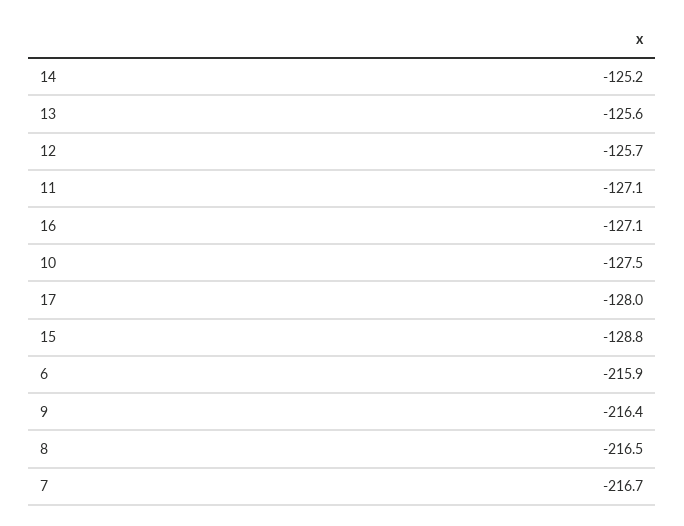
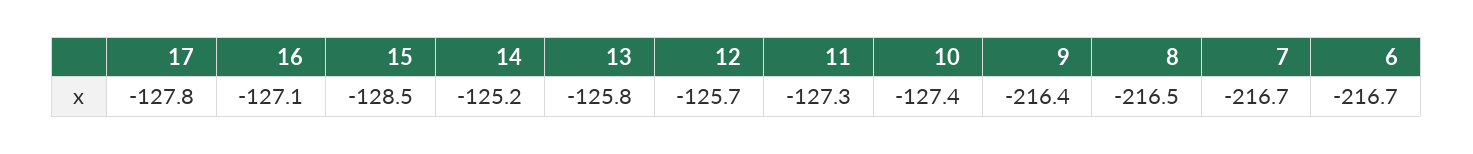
13: -125.6 -> -125.8
11: -127.1 -> -127.3
10: -127.5 -> -127.4
17: -128 -> -127.8
15: -128.8 -> -128.5
6: -215.9 -> -216.7

